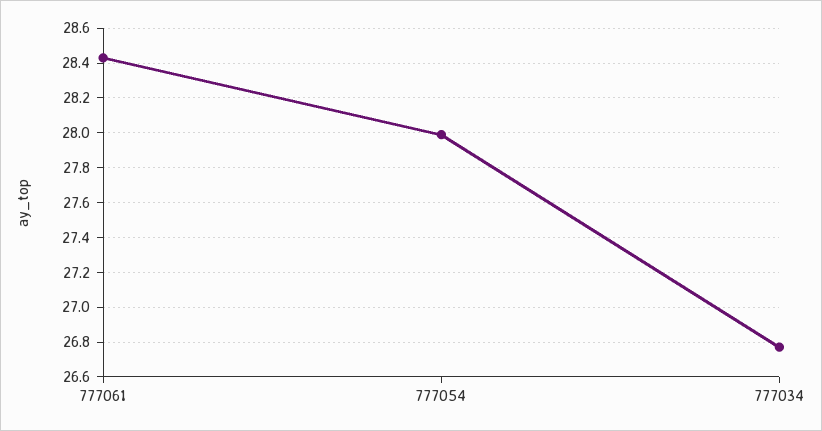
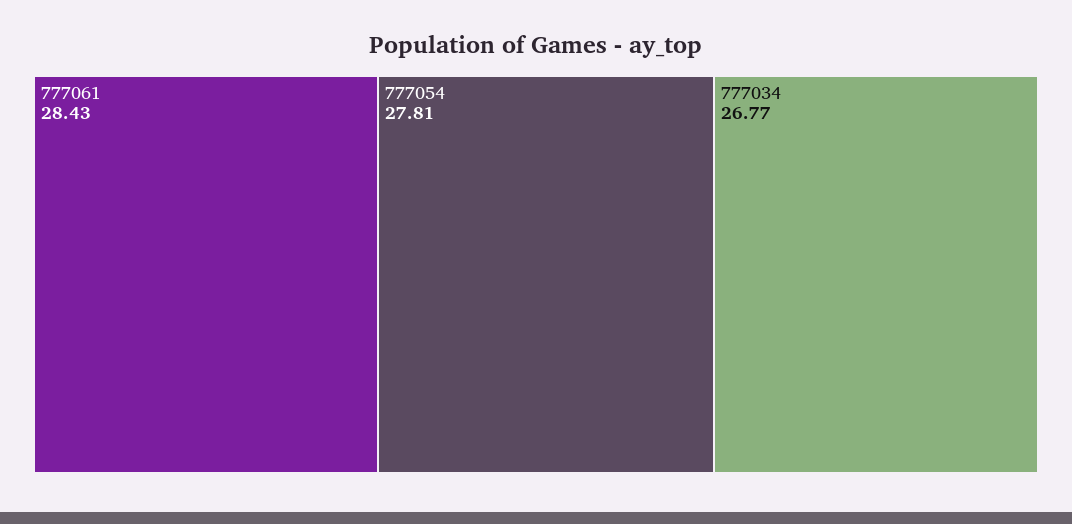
777054: 28 -> 27.81

